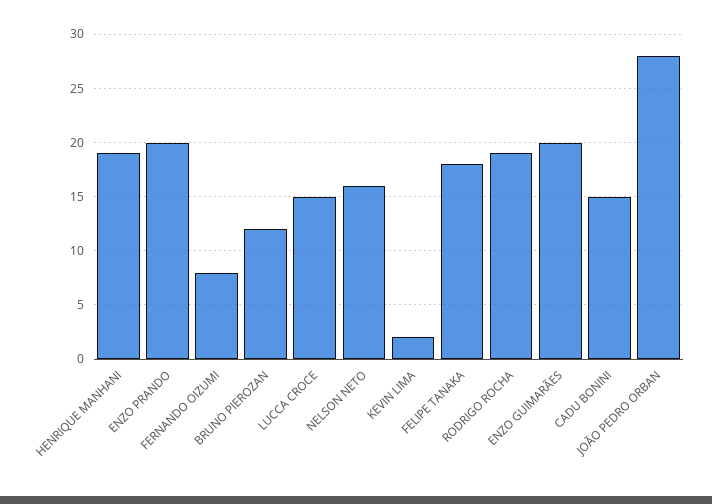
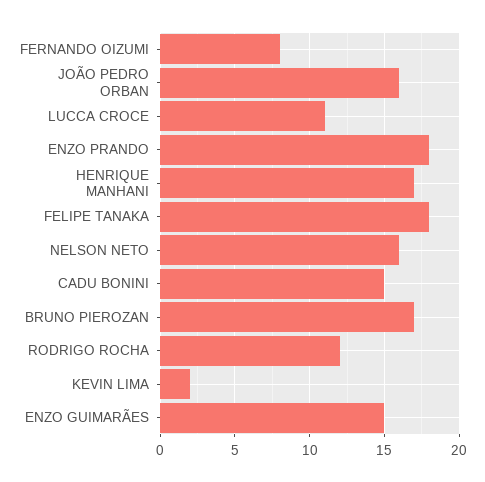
HENRIQUE MANHANI: 19 -> 17
ENZO PRANDO: 20 -> 18
BRUNO PIEROZAN: 12 -> 17
LUCCA CROCE: 15 -> 11
RODRIGO ROCHA: 19 -> 12
ENZO GUIMARÃES: 20 -> 15
JOÃO PEDRO ORBAN: 28 -> 16

